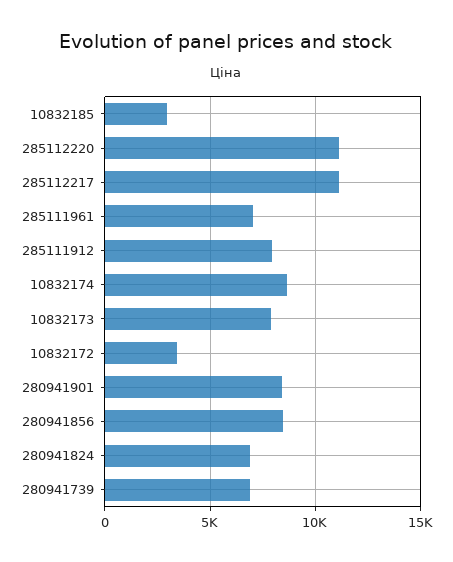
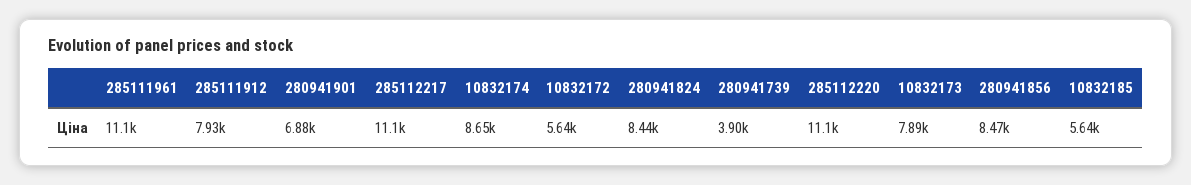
10832185: 3000 -> 5640
285111961: 7000 -> 11100
10832172: 3500 -> 5640
280941901: 8500 -> 6880
280941824: 7000 -> 8440
280941739: 7000 -> 3900

